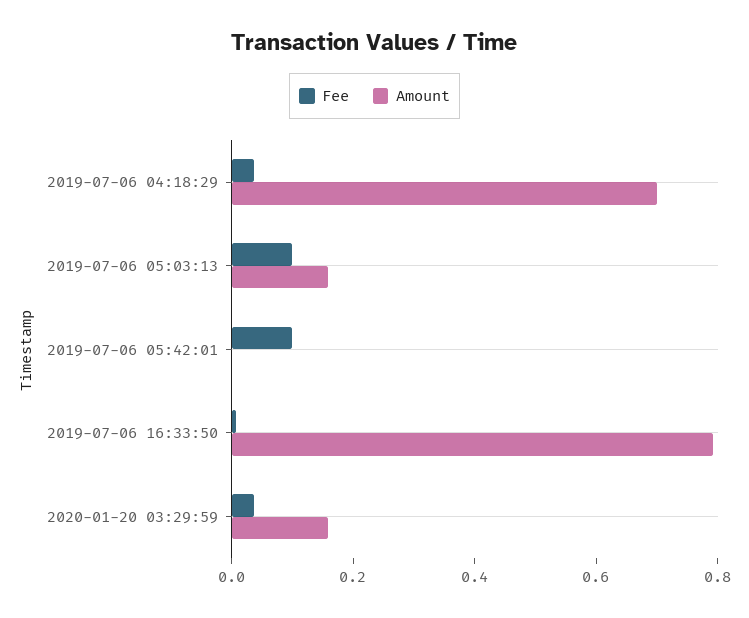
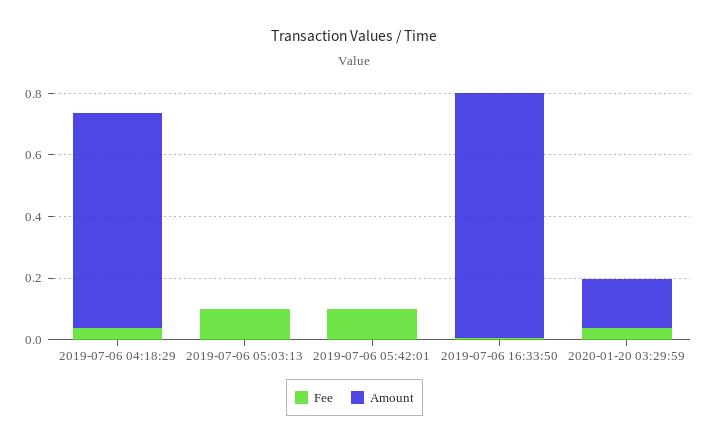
Amount, 2019-07-06 05:03:13: 0.15 -> 0

